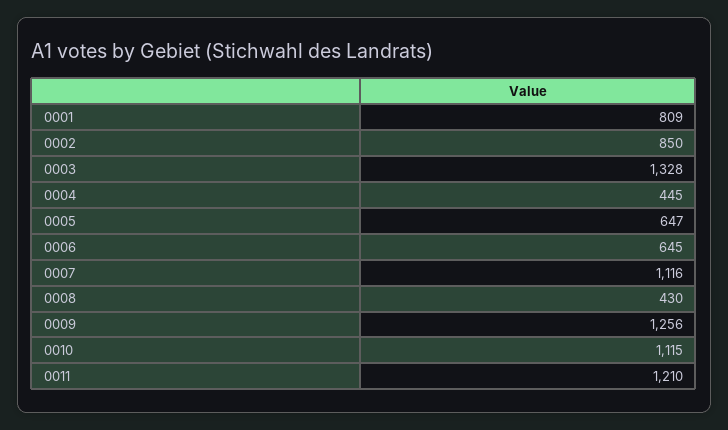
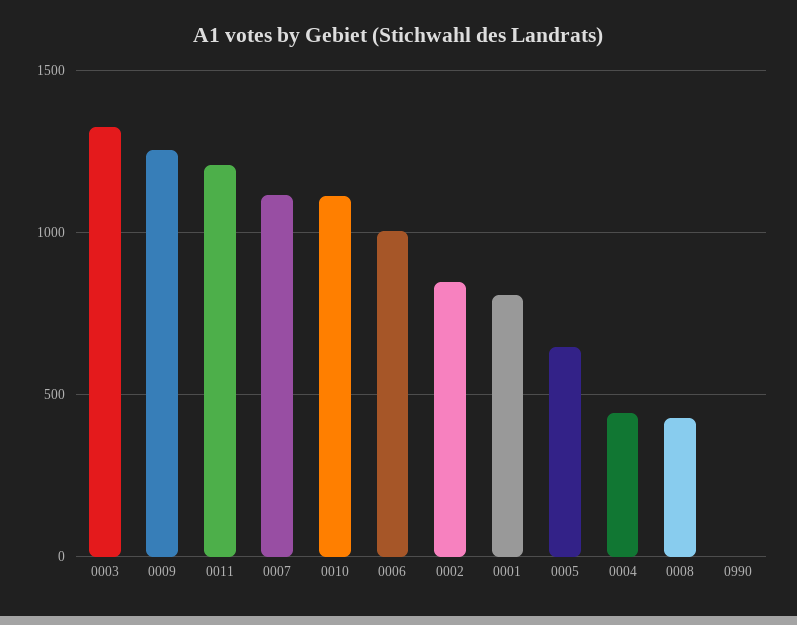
0006: 645 -> 1000
0990: none -> 0

